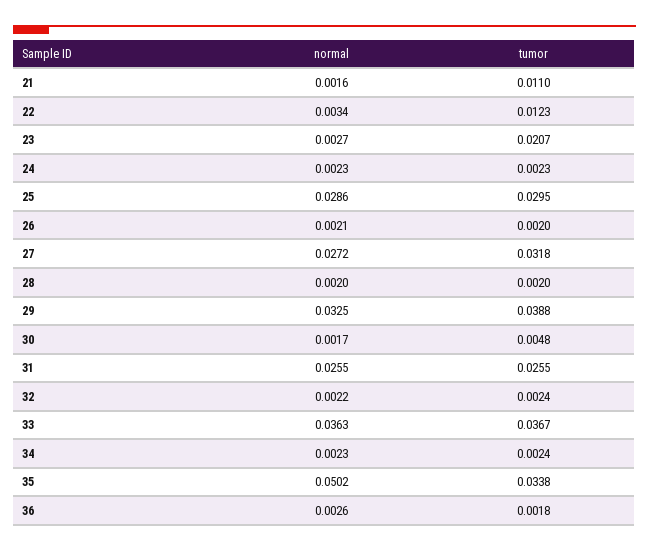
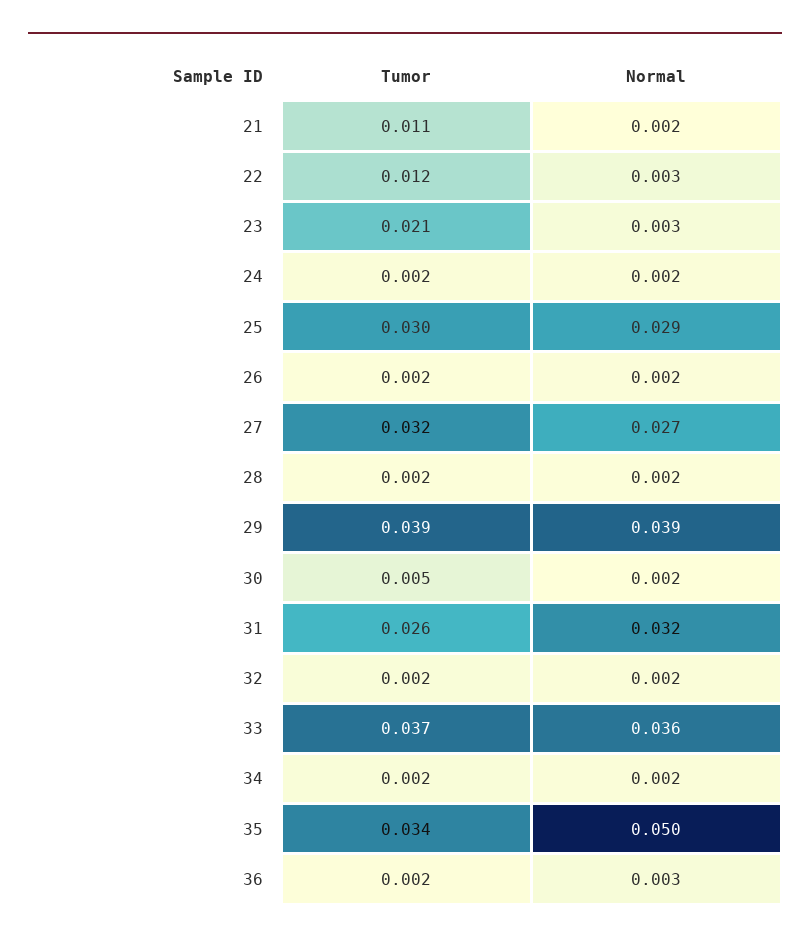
normal, 29: 0.0325 -> 0.039
normal, 31: 0.0255 -> 0.032

